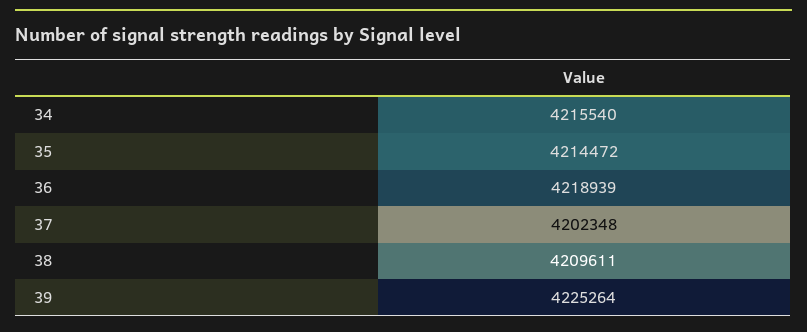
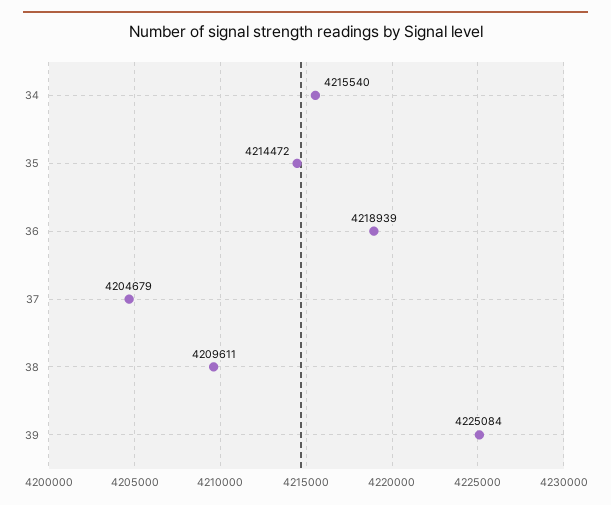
37: 4202348 -> 4204679
39: 4225264 -> 4225084

